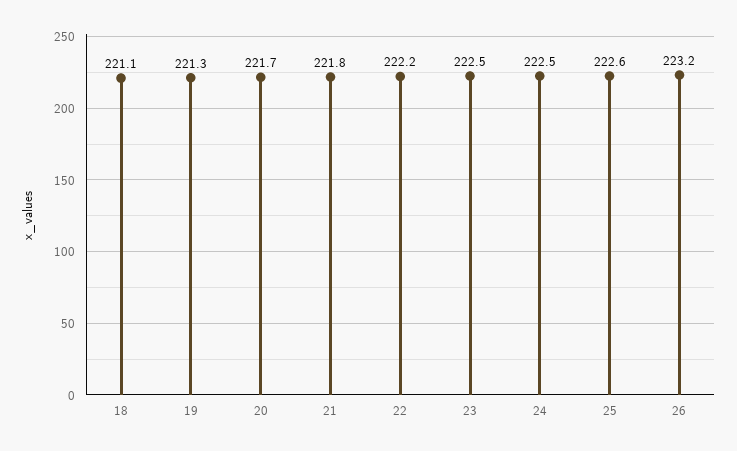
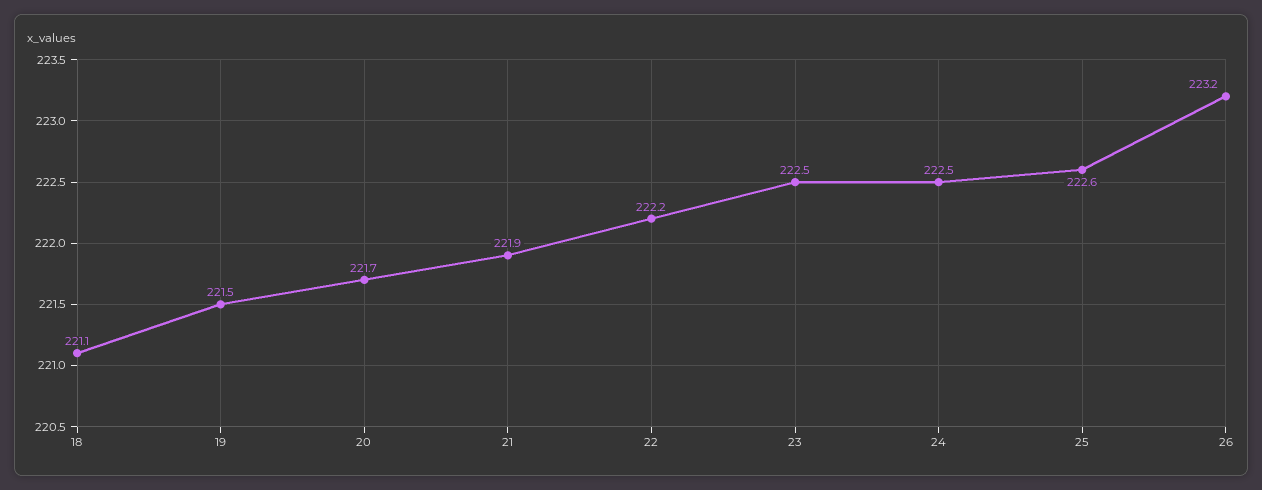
19: 221.3 -> 221.5
21: 221.8 -> 221.9

